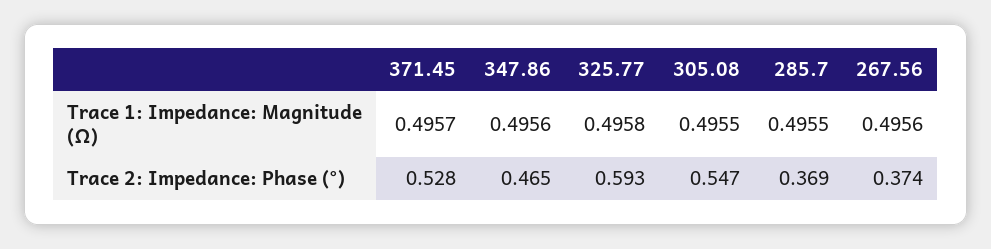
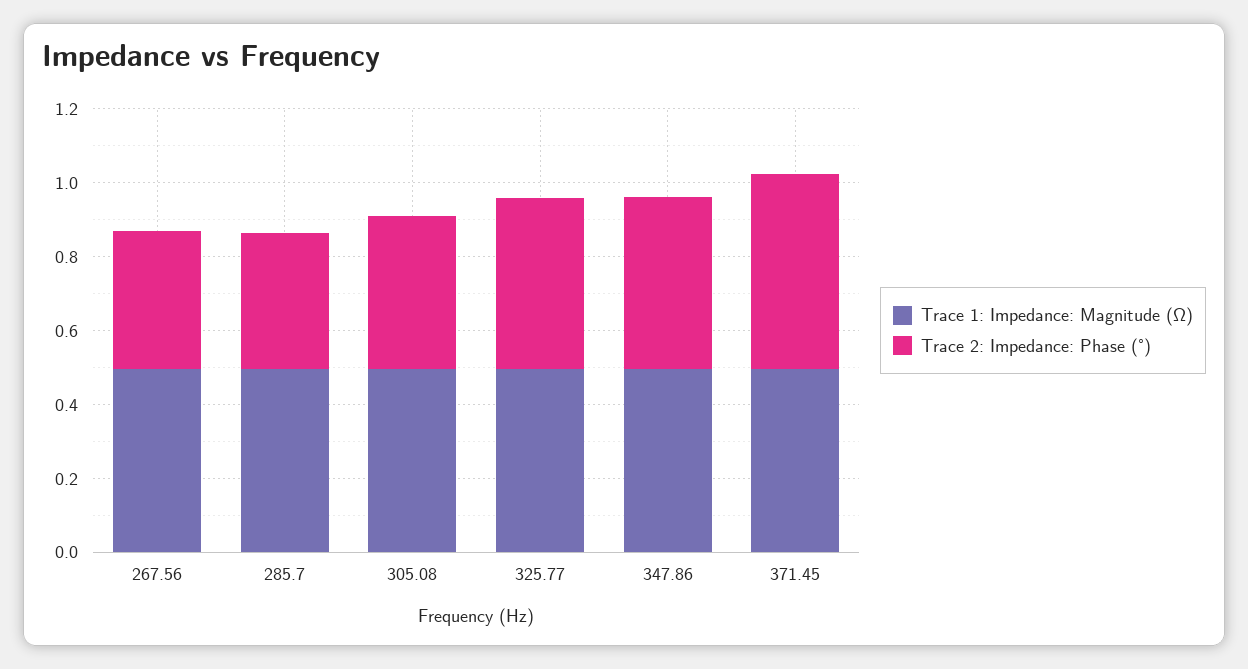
Trace 2: Impedance: Phase (°), 325.77: 0.593 -> 0.45
Trace 2: Impedance: Phase (°), 305.08: 0.547 -> 0.4

